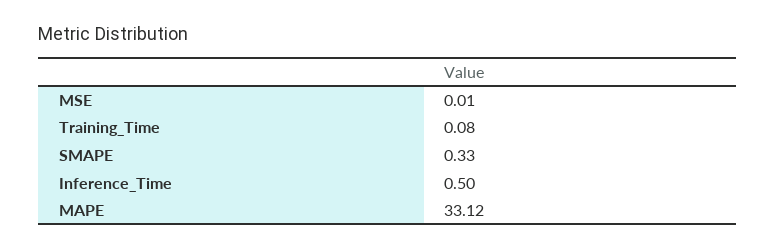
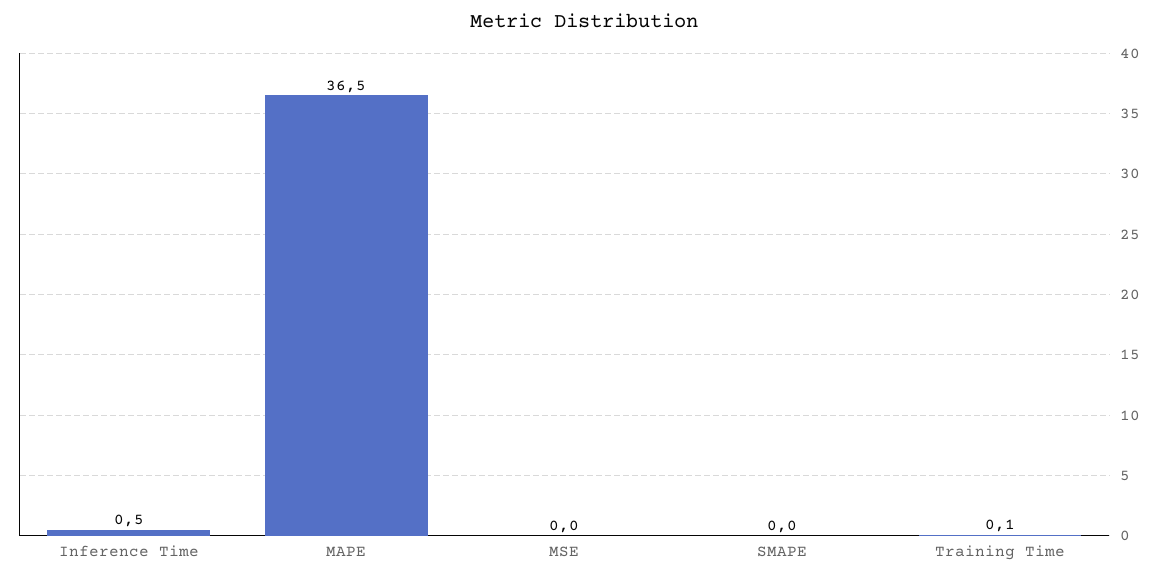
SMAPE: 0.33 -> 0
MAPE: 33.12 -> 36.5

